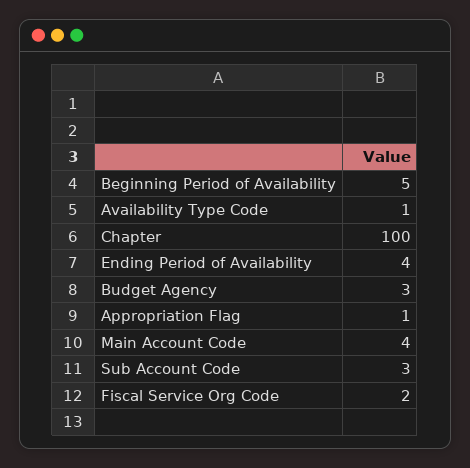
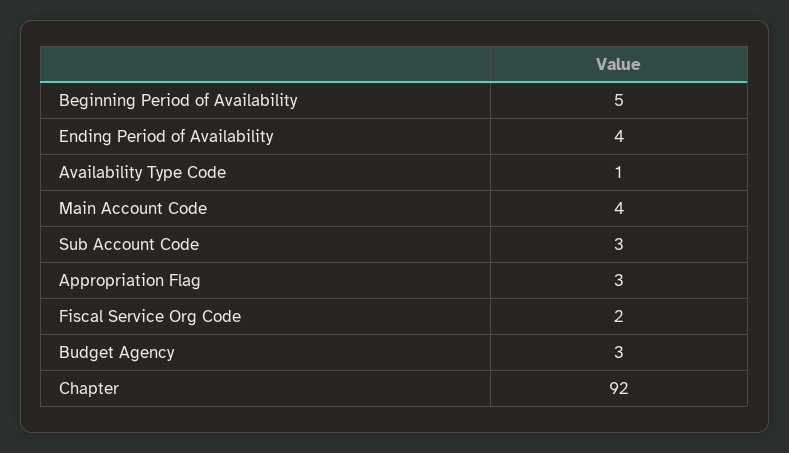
Chapter: 100 -> 92
Appropriation Flag: 1 -> 3

